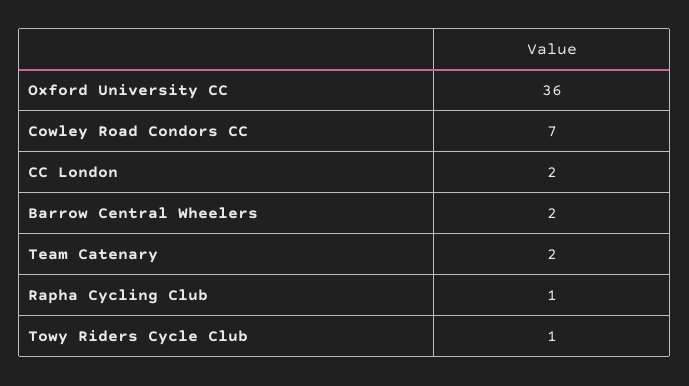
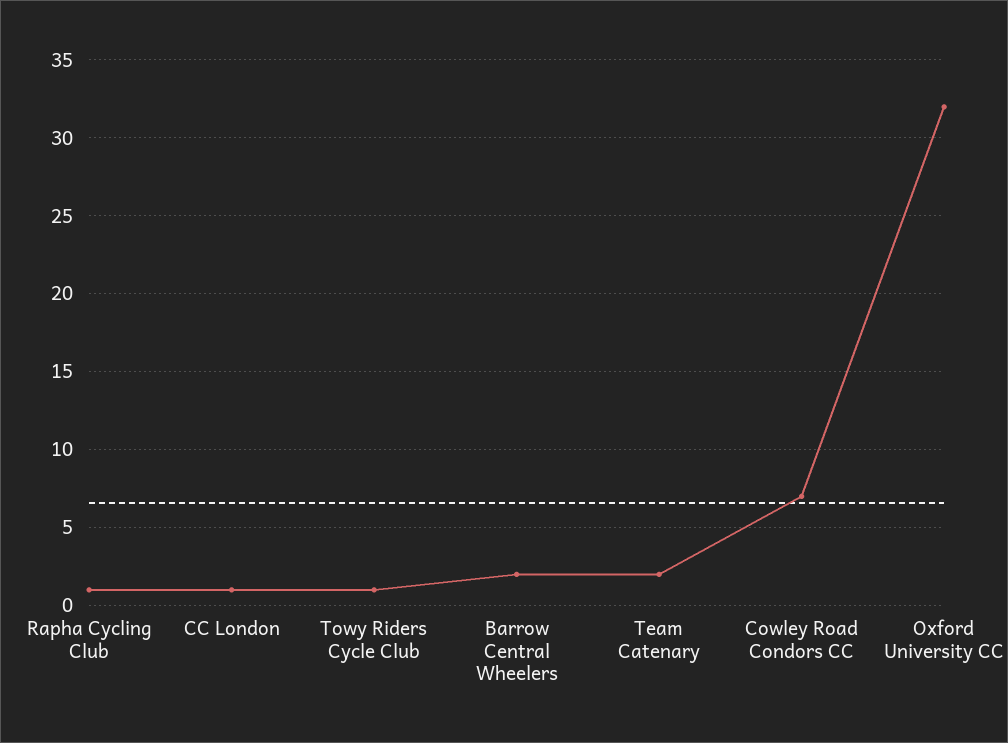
Oxford University CC: 36 -> 32
CC London: 2 -> 1

